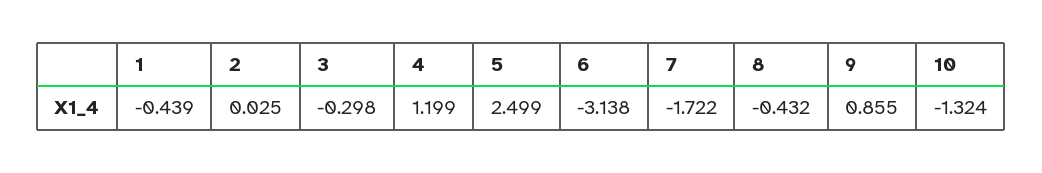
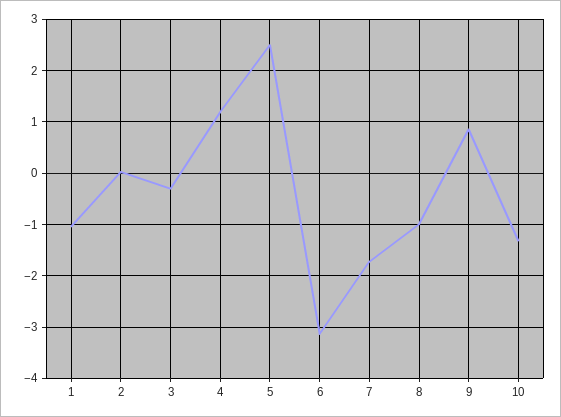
1: -0.439 -> -1
8: -0.432 -> -1

